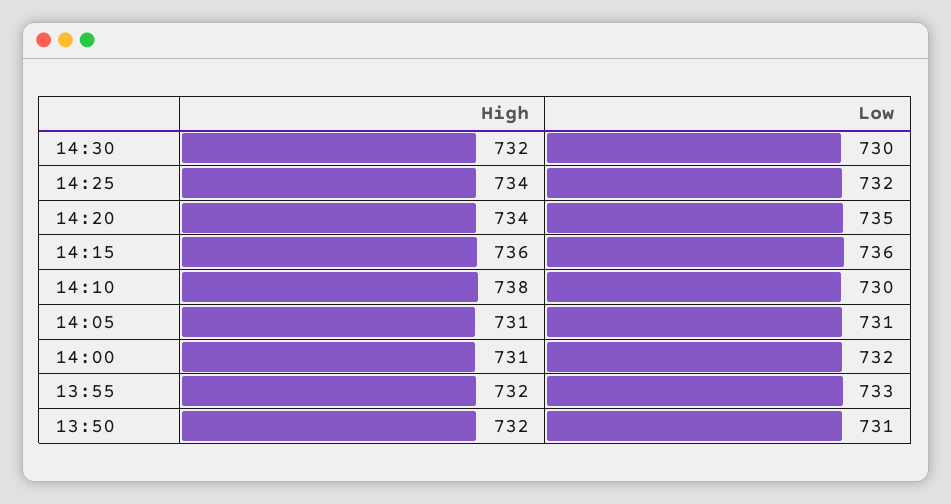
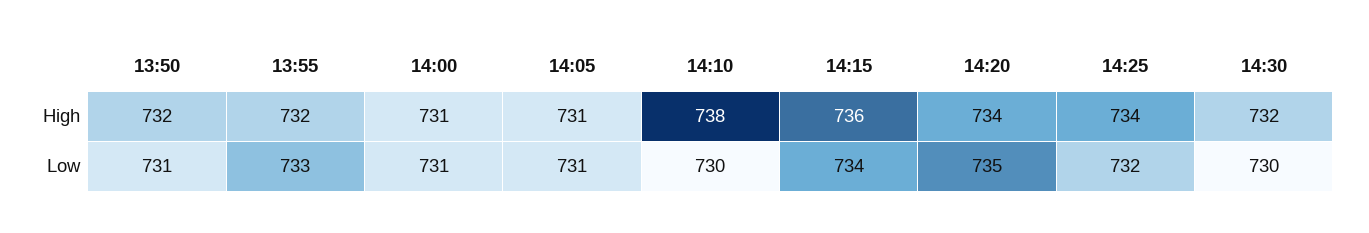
Low, 14:15: 736 -> 734
Low, 14:00: 732 -> 731

